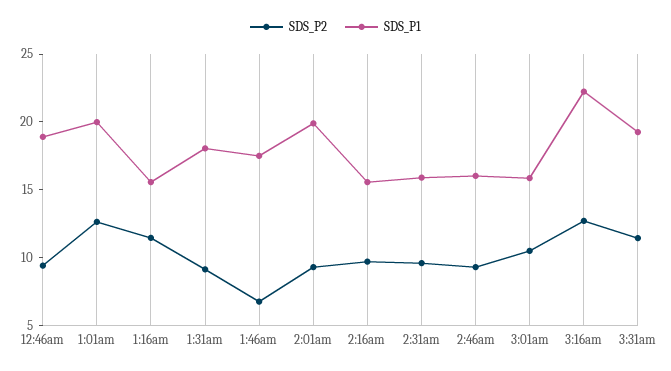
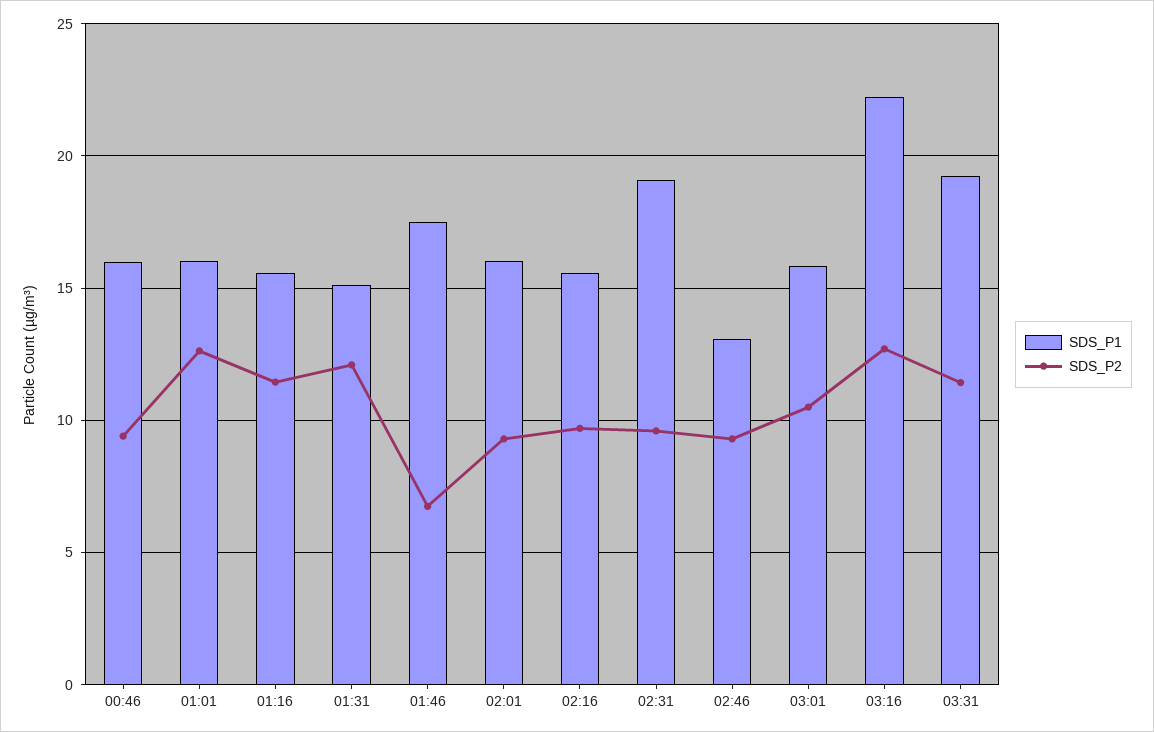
SDS_P1, 12:46am: 19 -> 16
SDS_P1, 1:01am: 20 -> 16
SDS_P2, 1:31am: 9 -> 12
SDS_P1, 1:31am: 18 -> 15
SDS_P1, 2:01am: 20 -> 16
SDS_P1, 2:31am: 16 -> 19
SDS_P1, 2:46am: 16 -> 13

